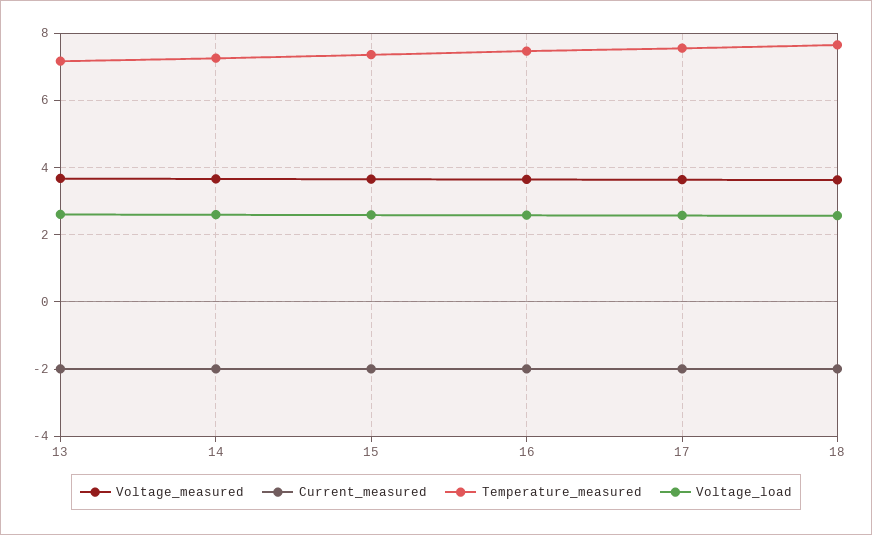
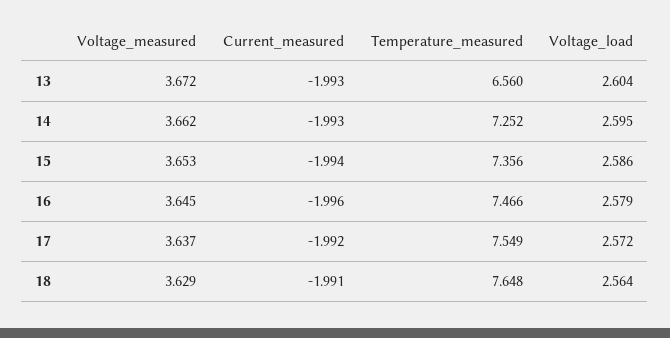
Temperature_measured, 13: 7.2 -> 6.56

